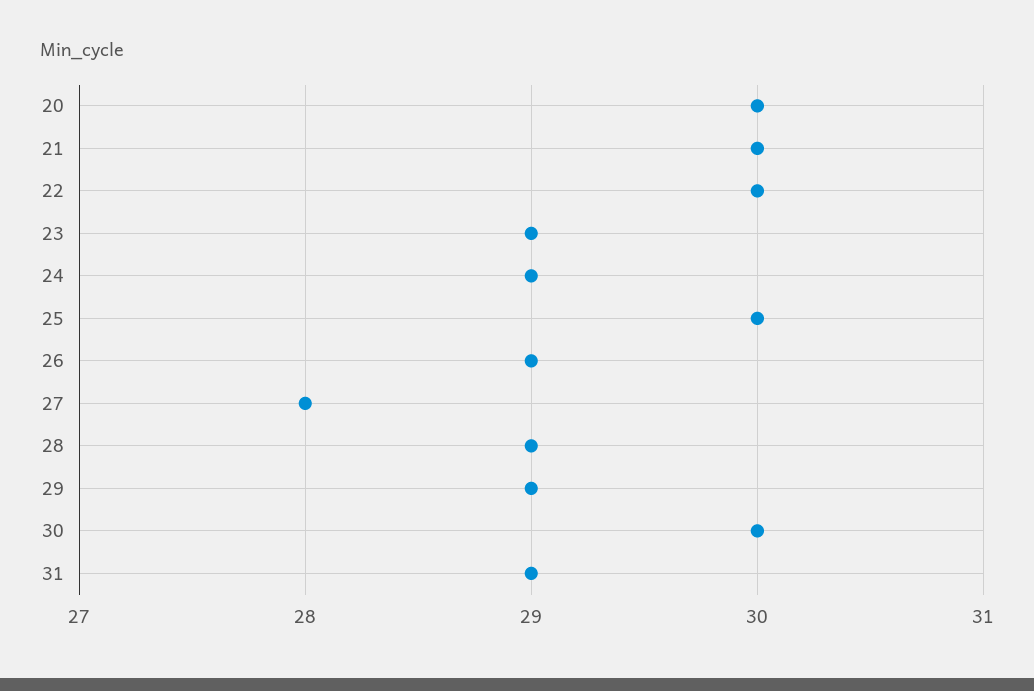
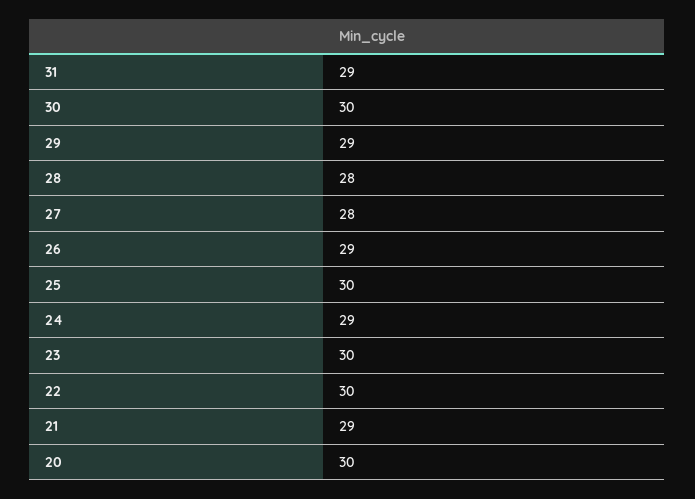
21: 30 -> 29
23: 29 -> 30
28: 29 -> 28

